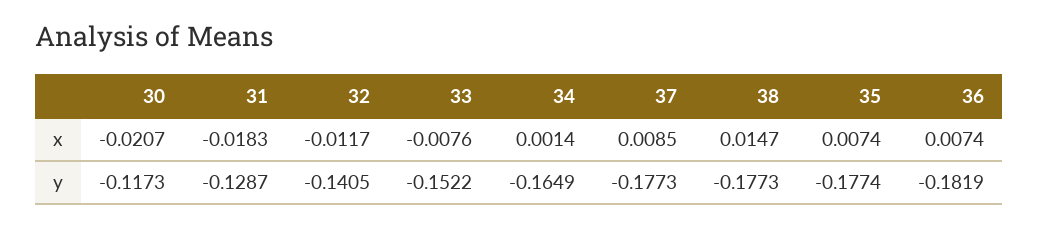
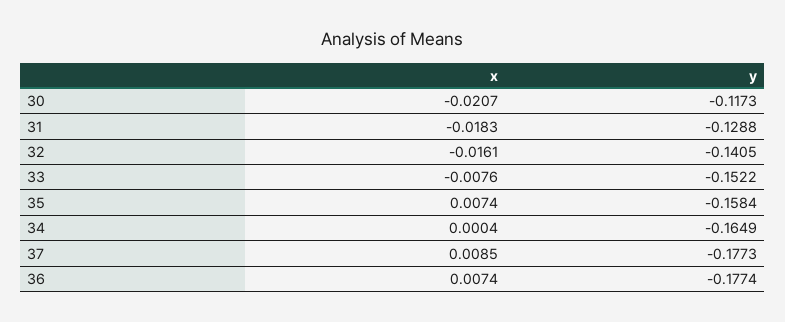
32, x: -0.0117 -> -0.0161
34, x: 0.0014 -> 0.0004
38, x: 0.0147 -> none
31, y: -0.1287 -> -0.1288
38, y: -0.1773 -> none
35, y: -0.1774 -> -0.1584
36, y: -0.1819 -> -0.1774

